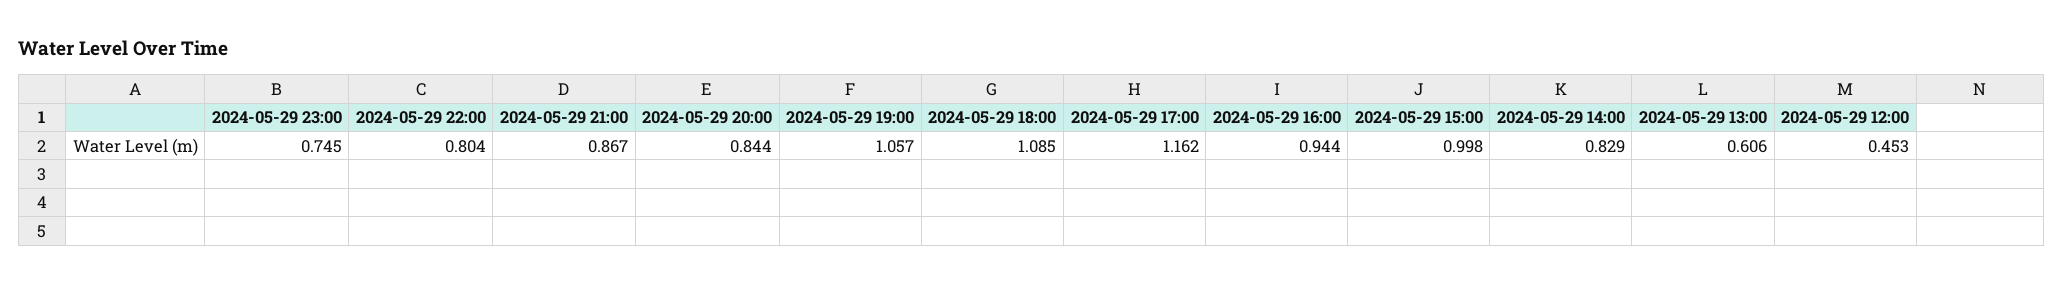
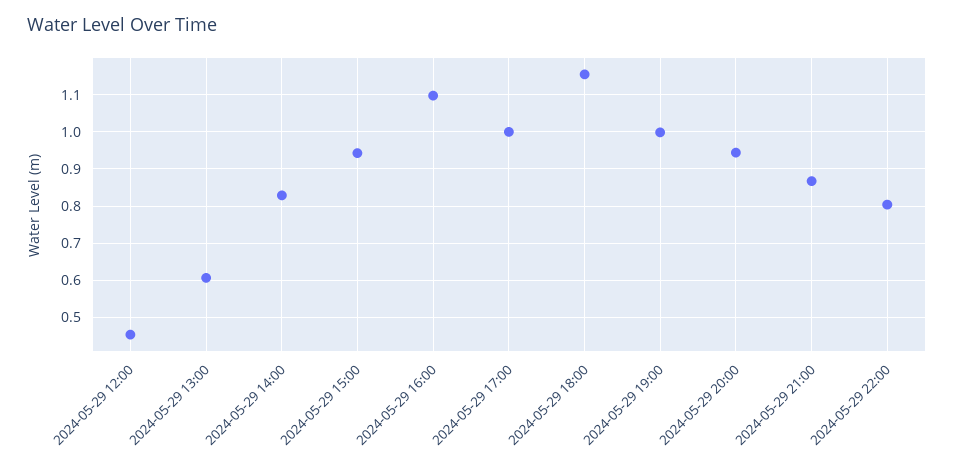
2024-05-29 23:00: 0.745 -> none
2024-05-29 20:00: 0.844 -> 0.94
2024-05-29 19:00: 1.057 -> 1
2024-05-29 18:00: 1.085 -> 1.16
2024-05-29 17:00: 1.162 -> 1
2024-05-29 16:00: 0.944 -> 1.1
2024-05-29 15:00: 0.998 -> 0.94

